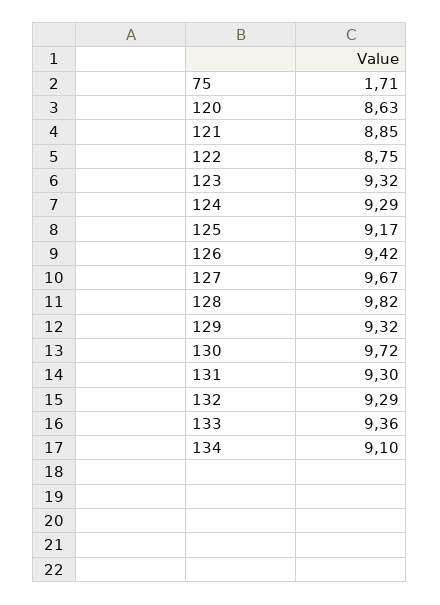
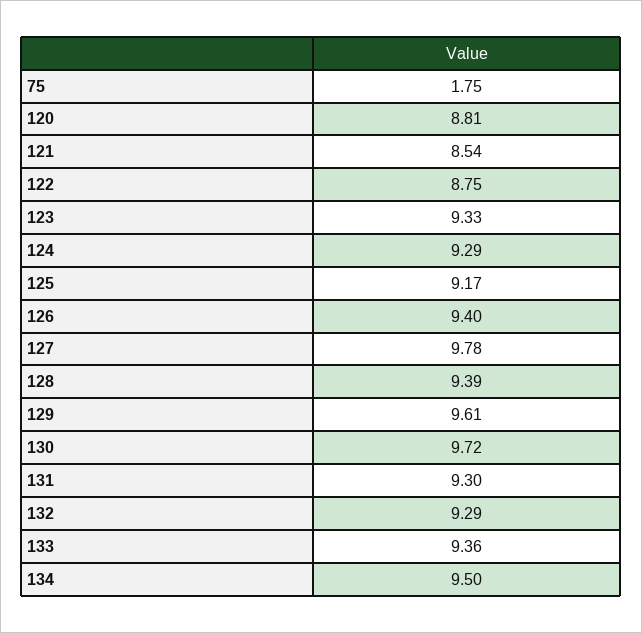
75: 1.71 -> 1.75
120: 8.63 -> 8.81
121: 8.85 -> 8.54
123: 9.32 -> 9.33
126: 9.42 -> 9.4
127: 9.67 -> 9.78
128: 9.82 -> 9.39
129: 9.32 -> 9.61
134: 9.1 -> 9.5

